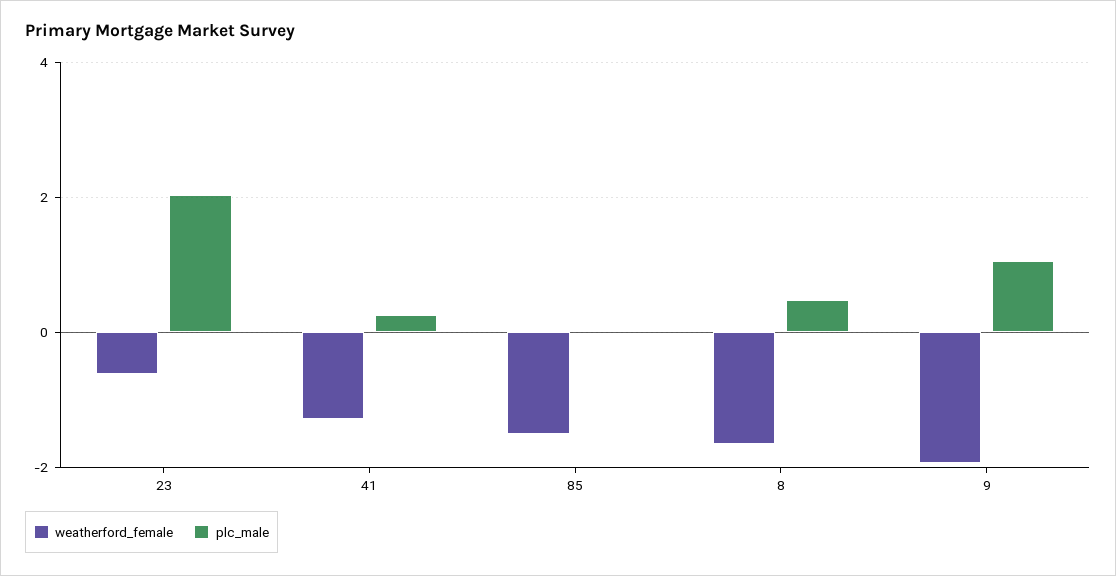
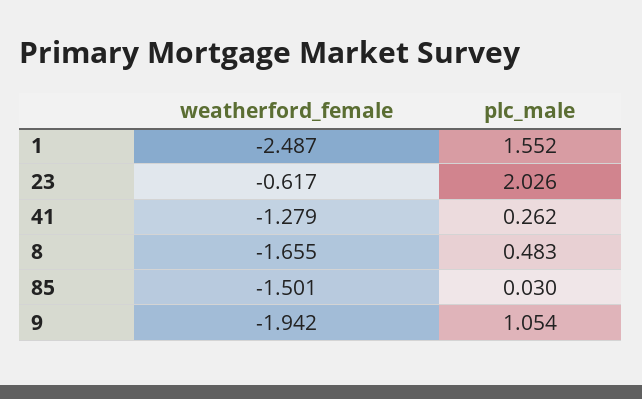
weatherford_female, 1: none -> -2.487
plc_male, 1: none -> 1.552

